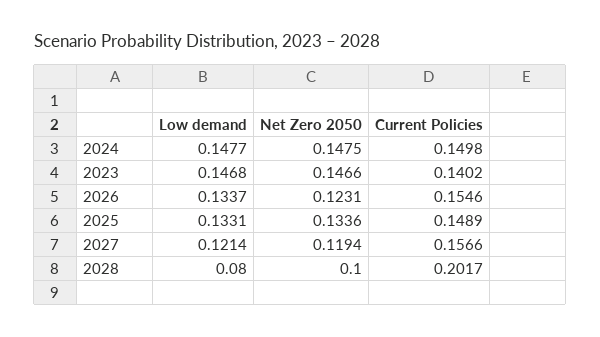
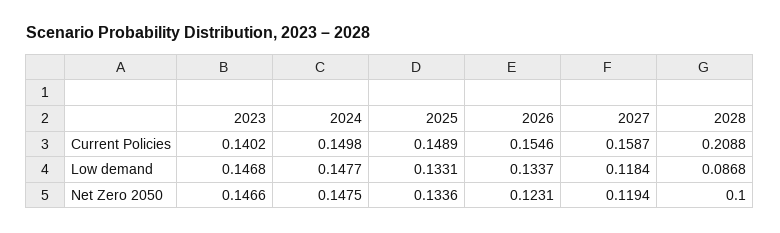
Low demand, 2027: 0.1214 -> 0.1184
Current Policies, 2027: 0.1566 -> 0.1587
Low demand, 2028: 0.08 -> 0.0868
Current Policies, 2028: 0.2017 -> 0.2088

